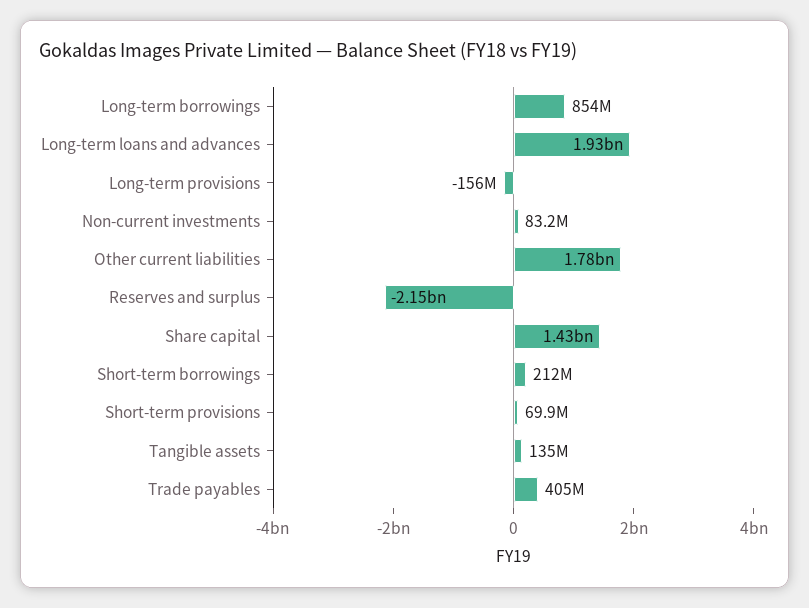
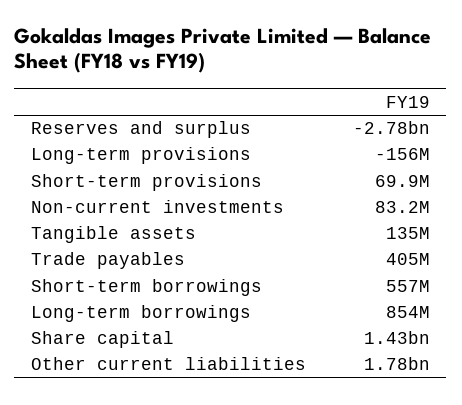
Long-term loans and advances: 1930000000 -> none
Reserves and surplus: -2150000000 -> -2780000000
Short-term borrowings: 212000000 -> 557000000

